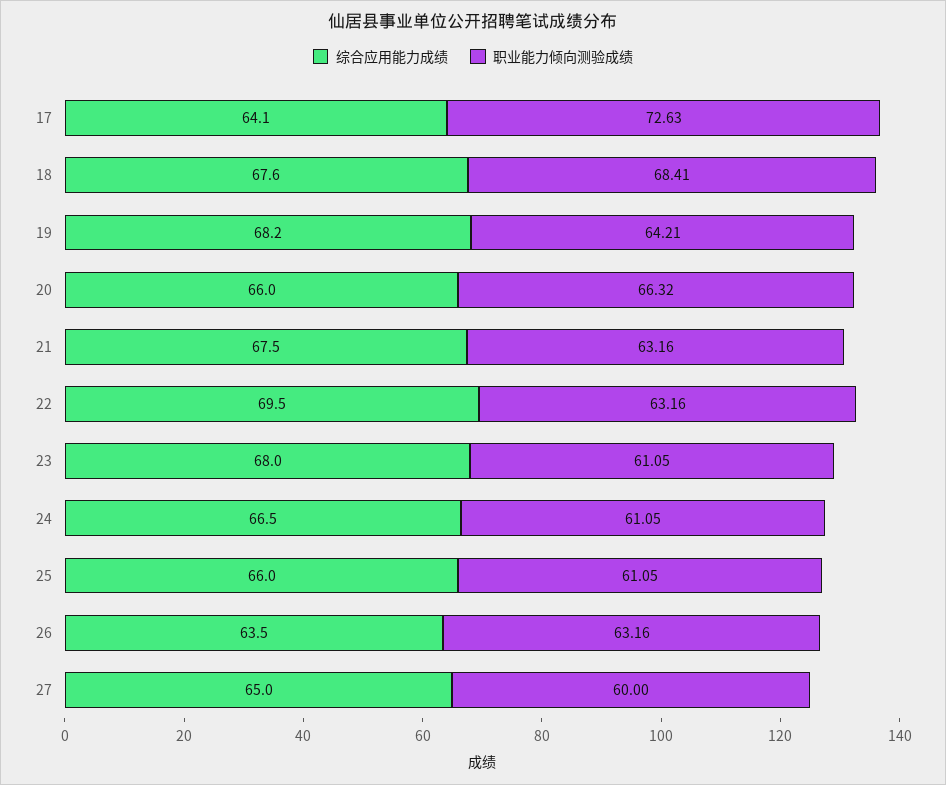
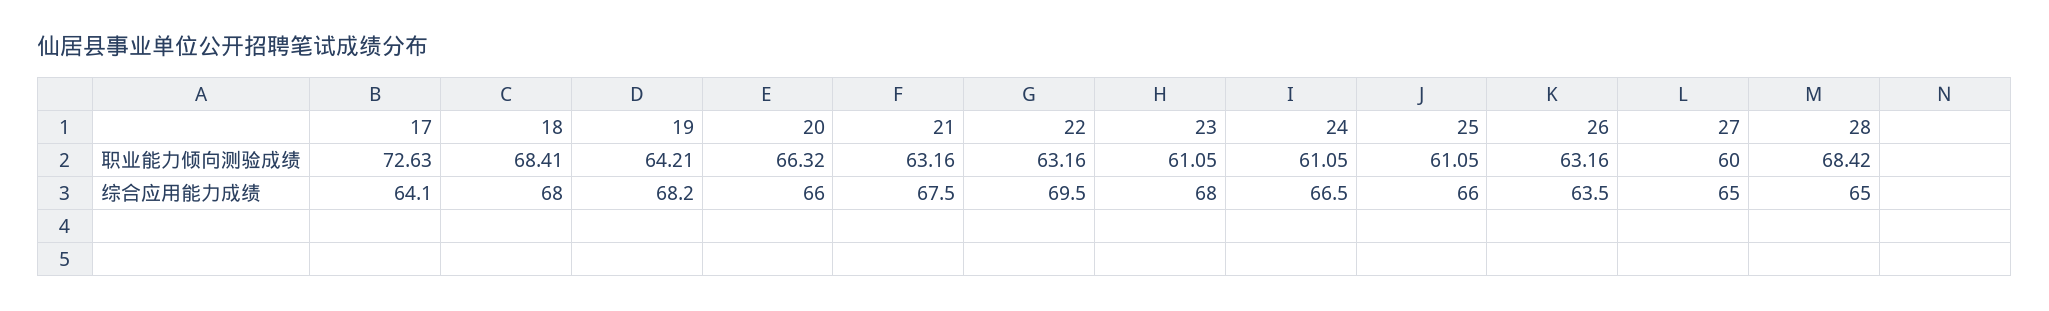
综合应用能力成绩, 18: 67.6 -> 68
职业能力倾向测验成绩, 28: none -> 68.42
综合应用能力成绩, 28: none -> 65

